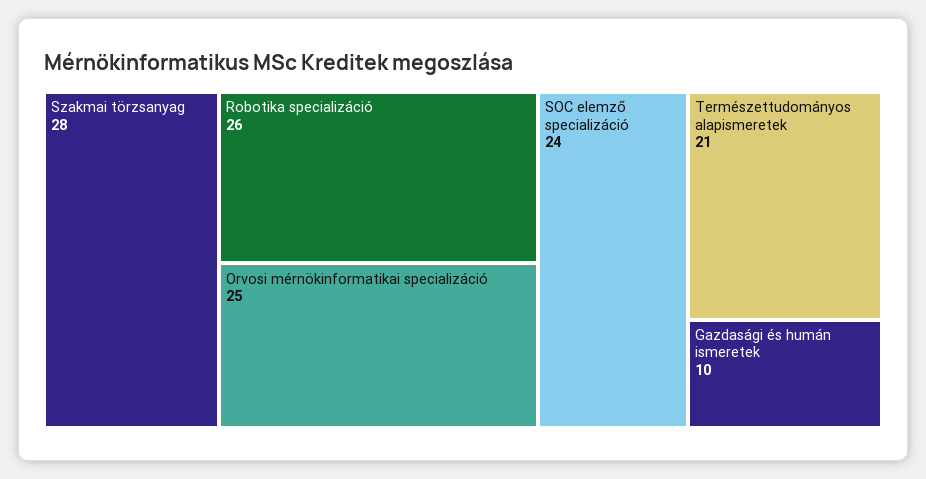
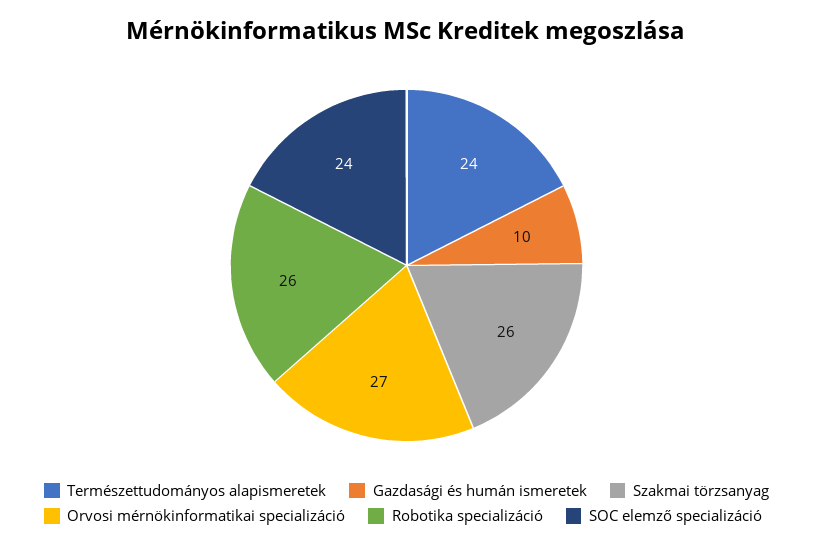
Szakmai törzsanyag: 28 -> 26
Orvosi mérnökinformatikai specializáció: 25 -> 27
Természettudományos alapismeretek: 21 -> 24

